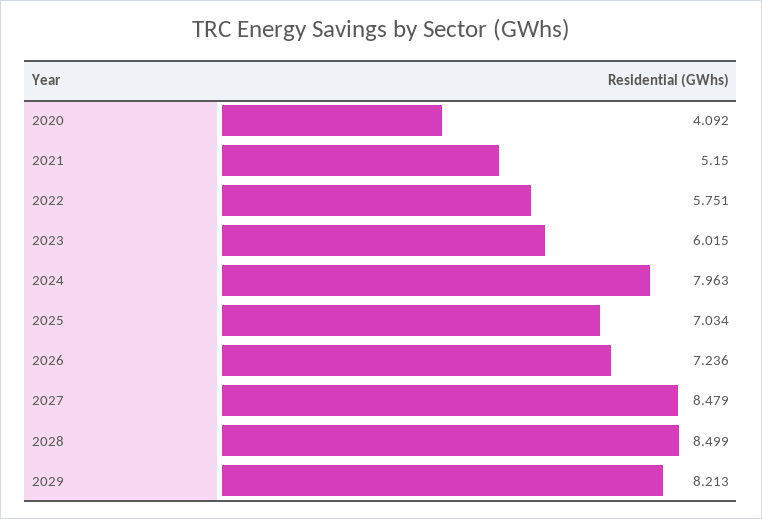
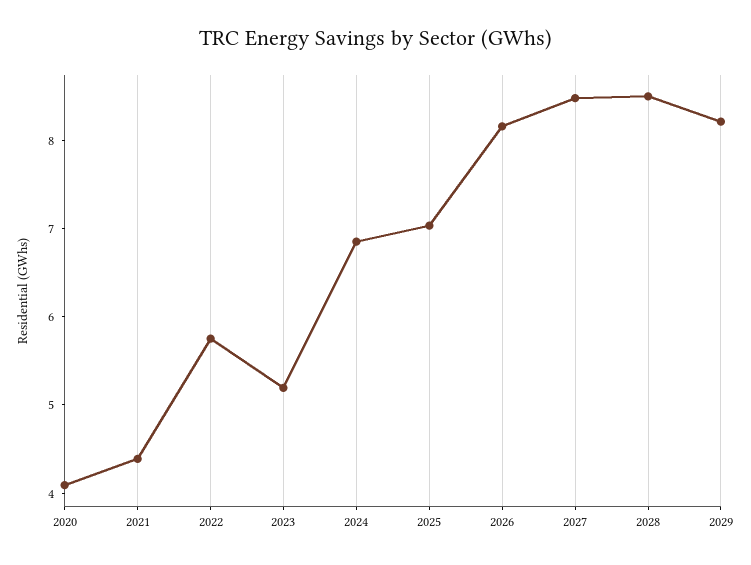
2021: 5.15 -> 4.4
2023: 6.015 -> 5.2
2024: 7.963 -> 6.8
2026: 7.236 -> 8.2

